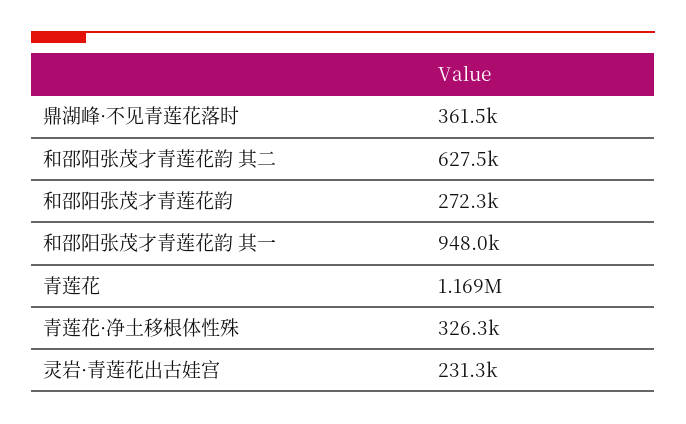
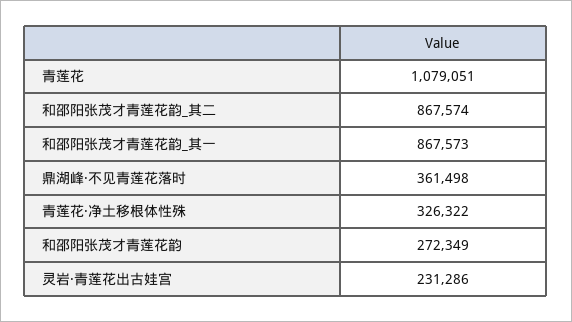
和邵阳张茂才青莲花韵 其二: 627500 -> 867574
和邵阳张茂才青莲花韵 其一: 948000 -> 867573
青莲花: 1169000 -> 1079051

